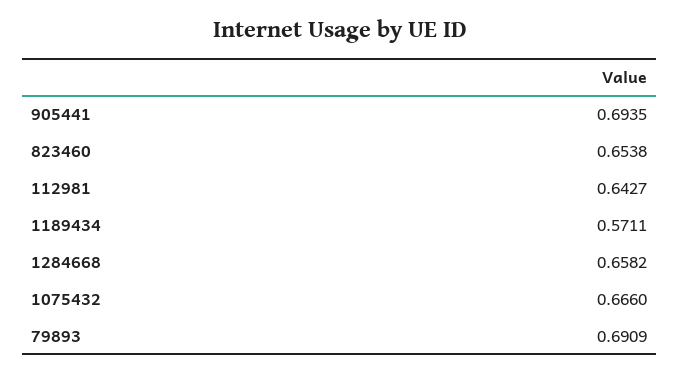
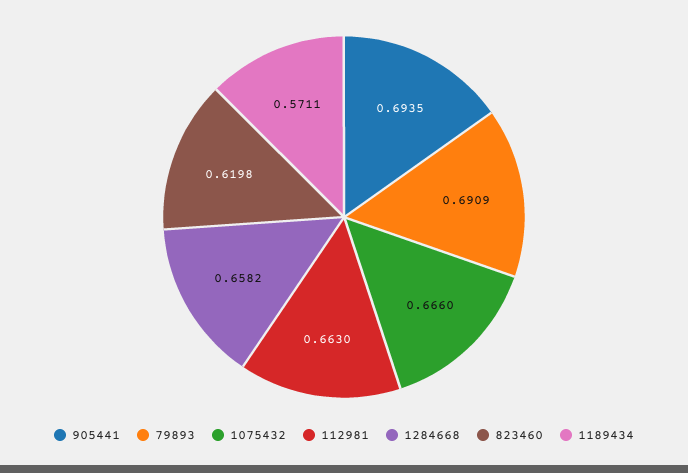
823460: 0.6538 -> 0.6198
112981: 0.6427 -> 0.663

